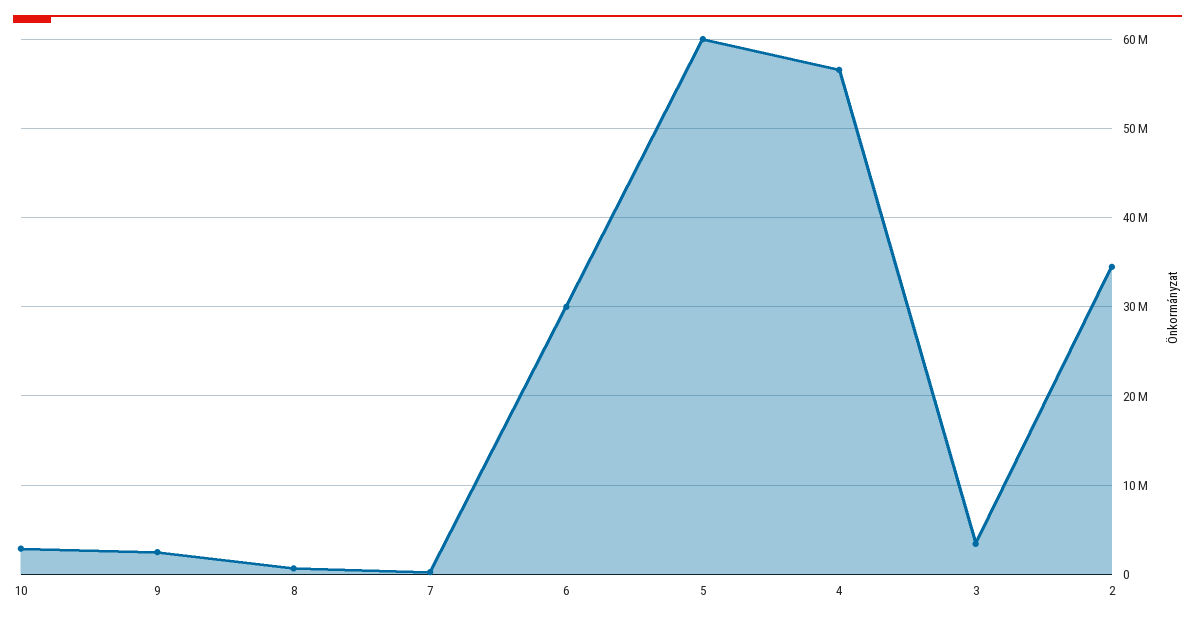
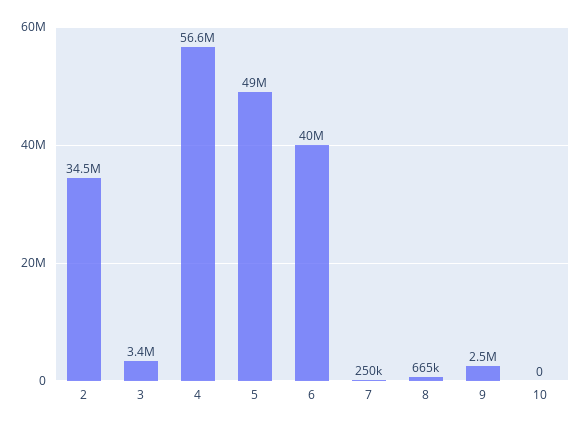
10: 3000000 -> 0
6: 30000000 -> 40000000
5: 60000000 -> 49000000

